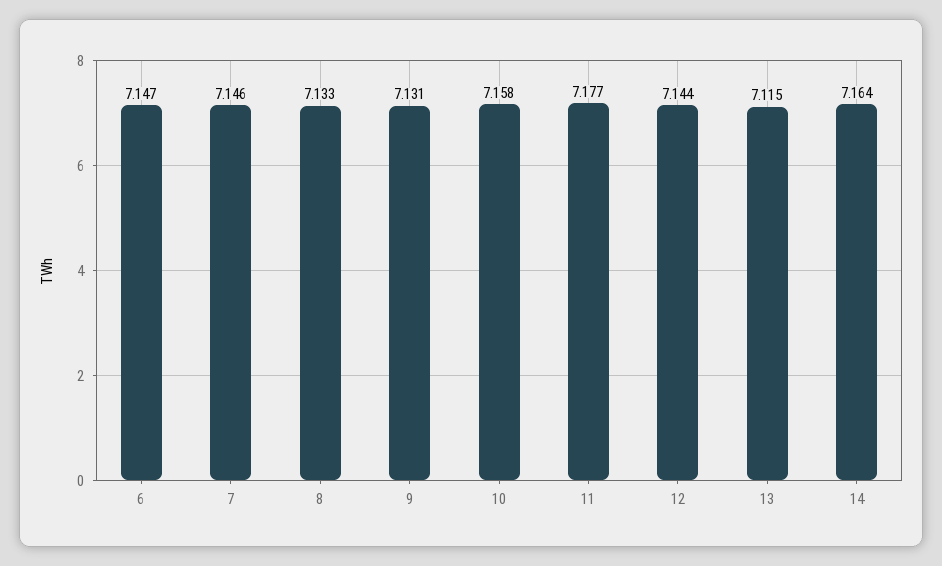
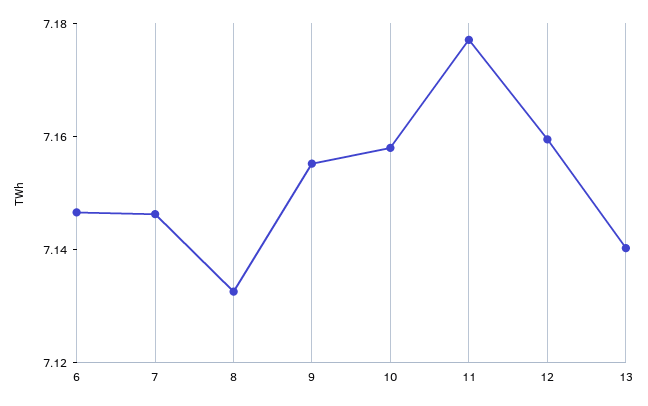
9: 7.131 -> 7.155
12: 7.144 -> 7.16
13: 7.115 -> 7.14
14: 7.164 -> none

